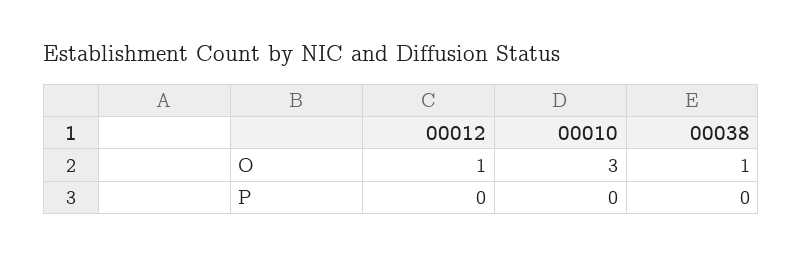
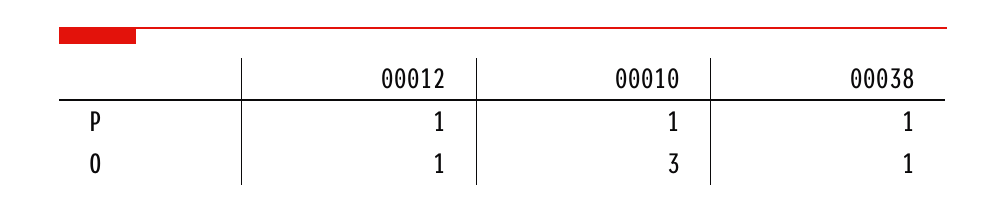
00012, P: 0 -> 1
00010, P: 0 -> 1
00038, P: 0 -> 1

